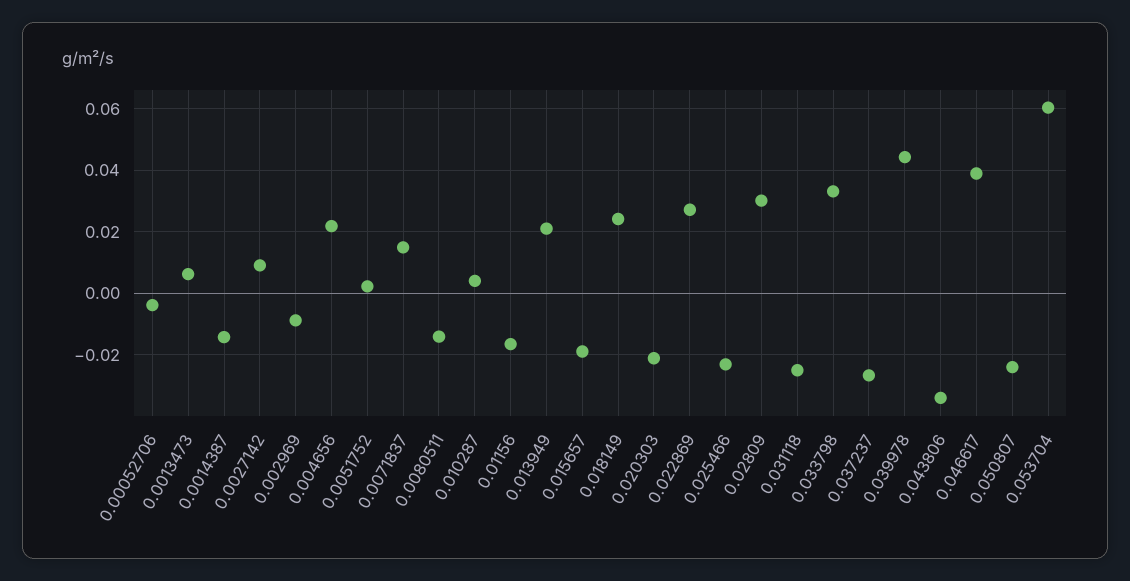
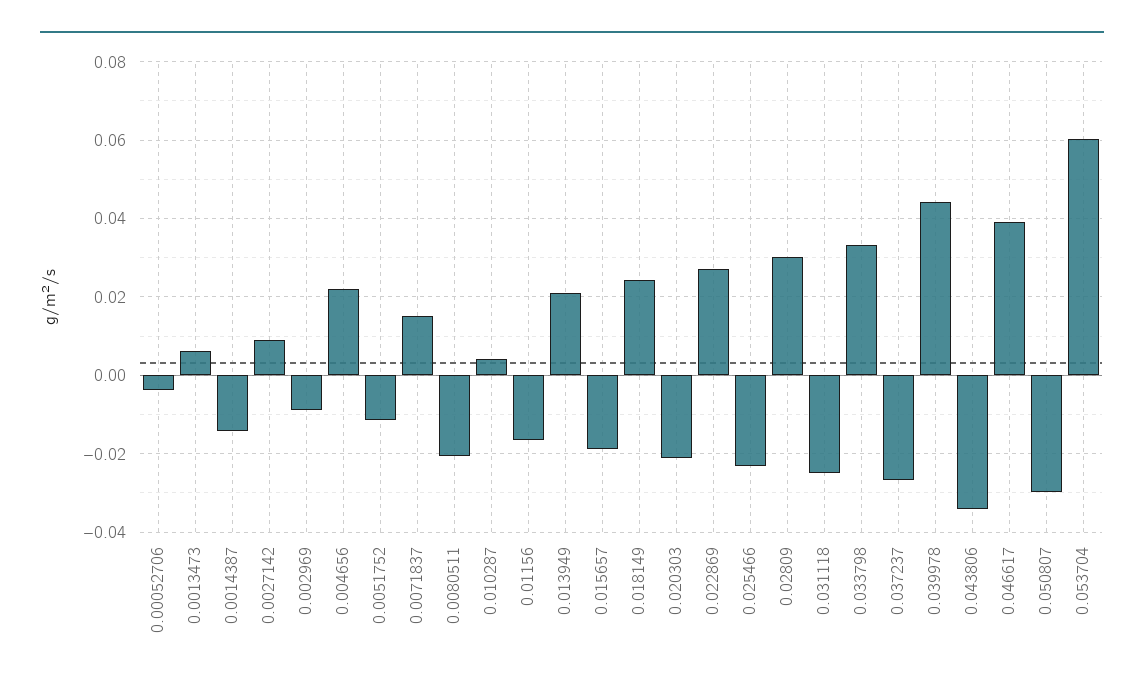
0.0051752: 0.002 -> -0.012
0.0080511: -0.014 -> -0.02
0.050807: -0.024 -> -0.03

